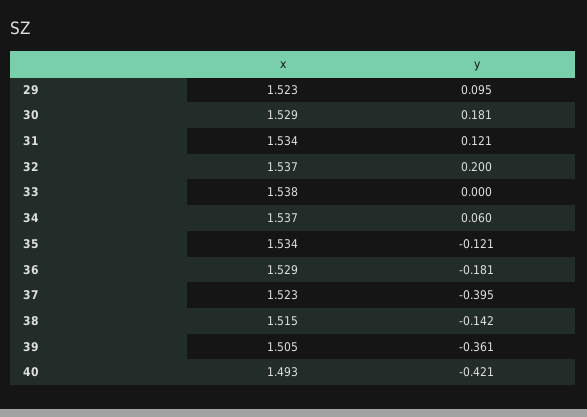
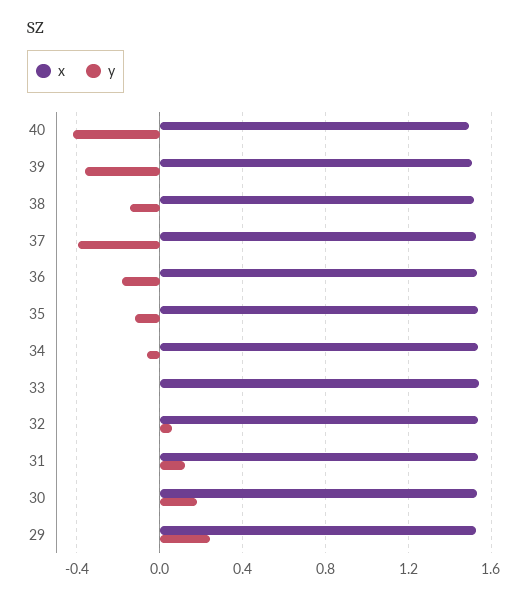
y, 29: 0.095 -> 0.25
y, 32: 0.2 -> 0.05
y, 34: 0.06 -> -0.05

